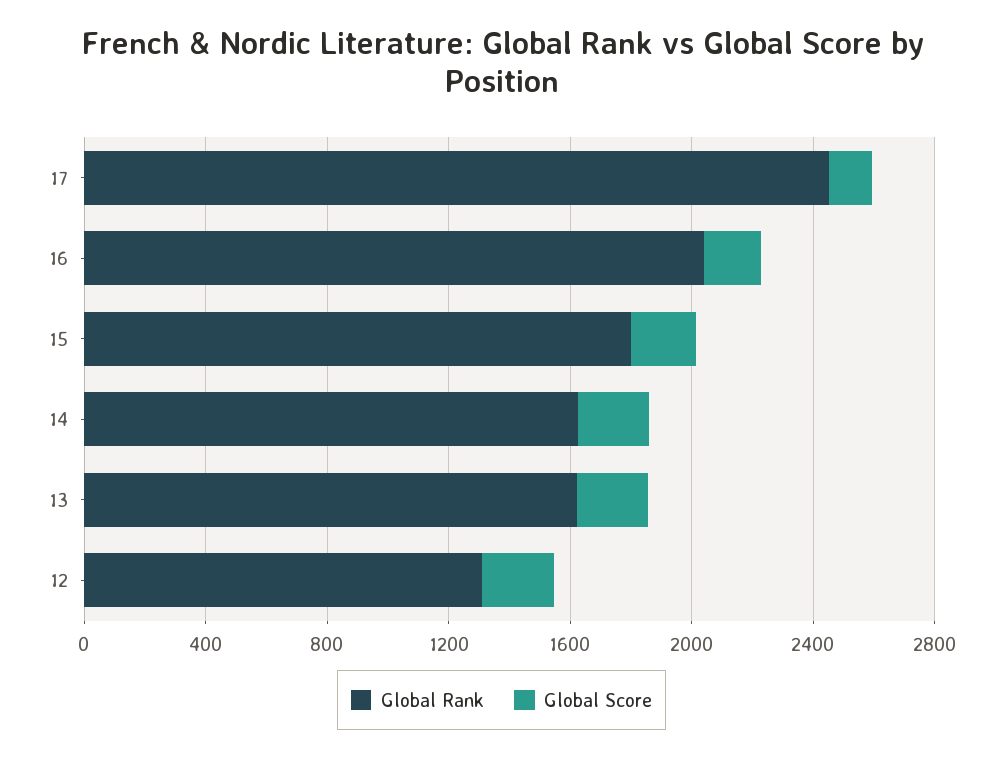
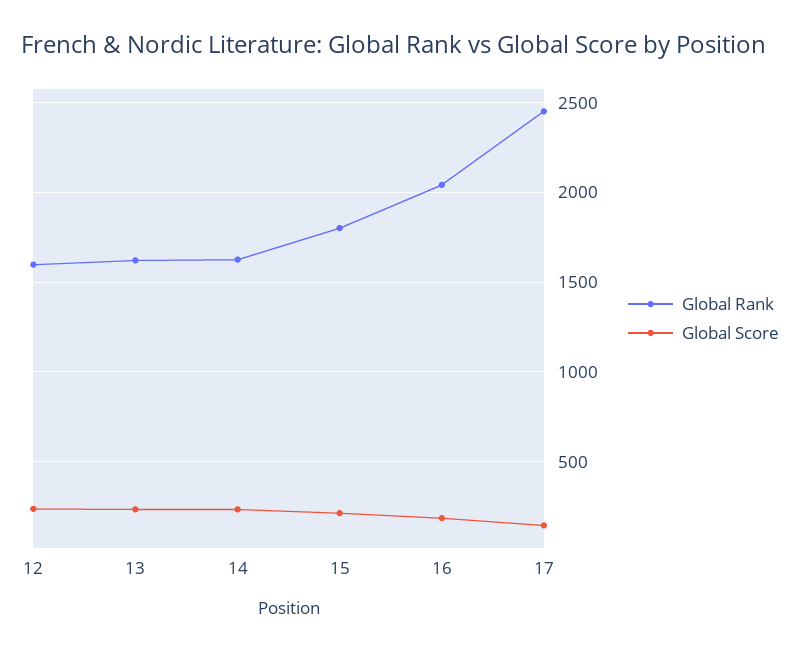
Global Rank, 12: 1300 -> 1600

